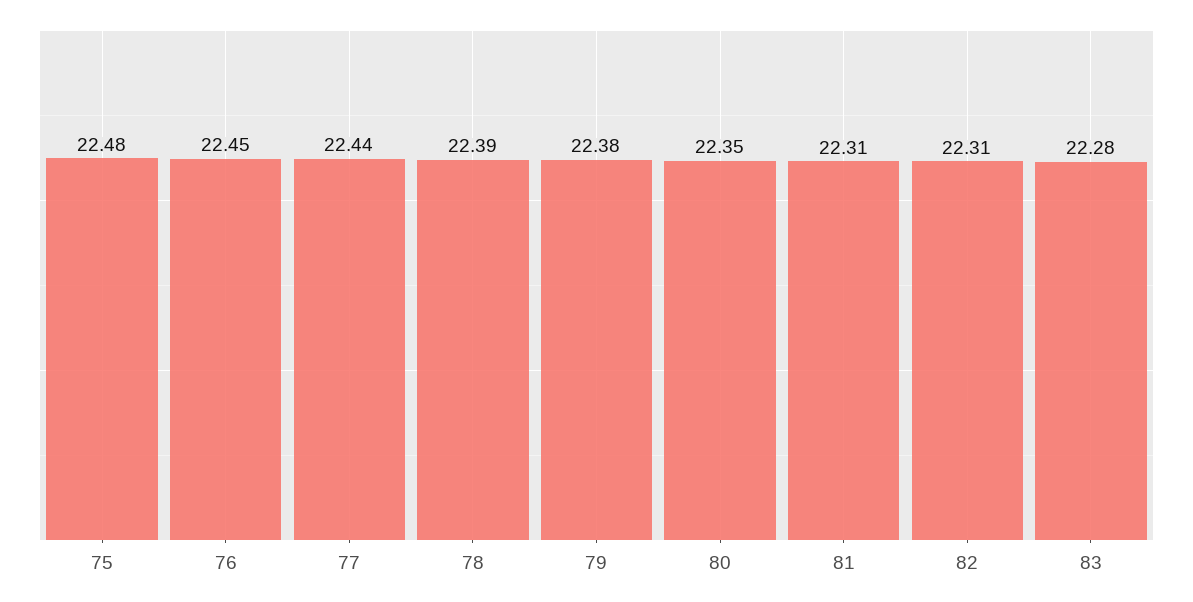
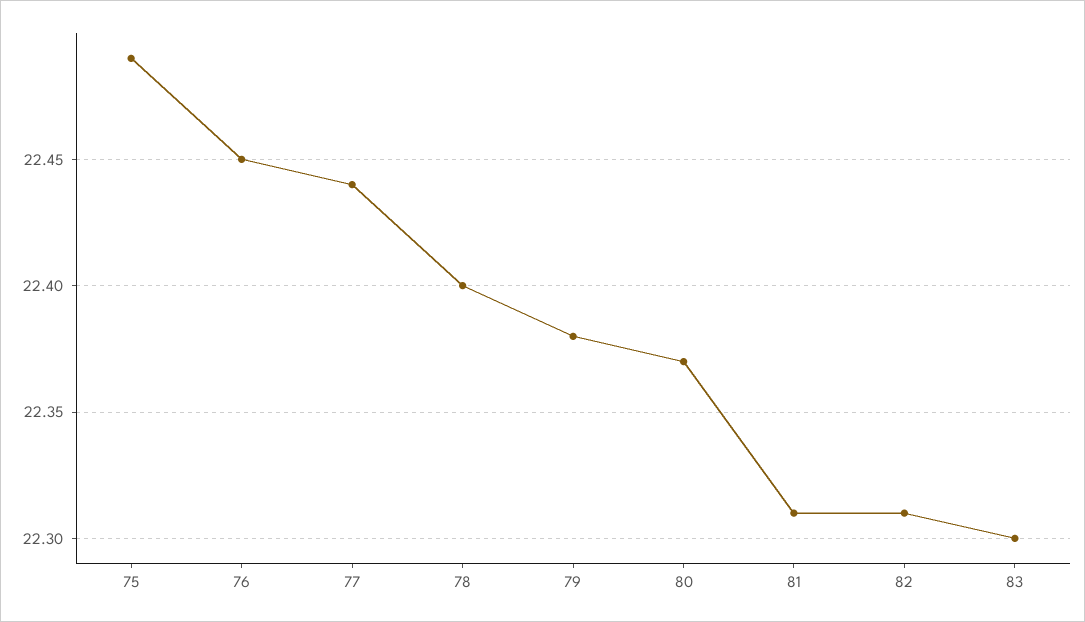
75: 22.48 -> 22.49
78: 22.39 -> 22.4
80: 22.35 -> 22.37
83: 22.28 -> 22.3

